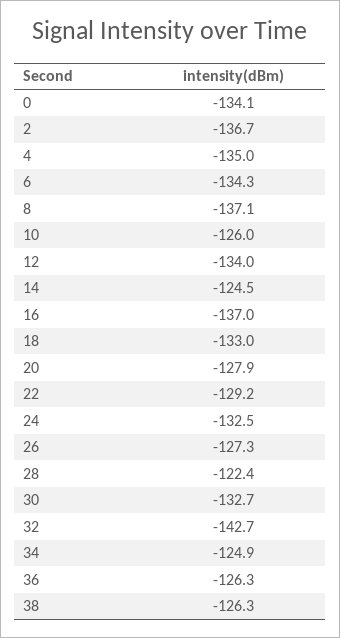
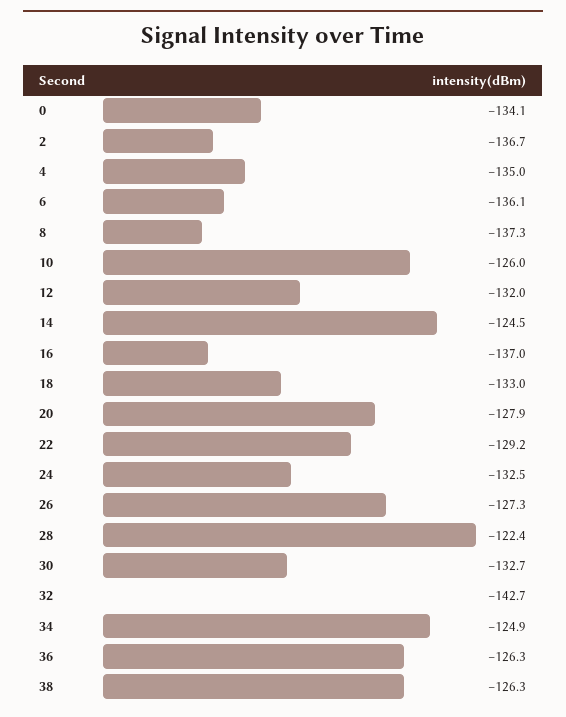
6: -134.3 -> -136.1
8: -137.1 -> -137.3
12: -134 -> -132

